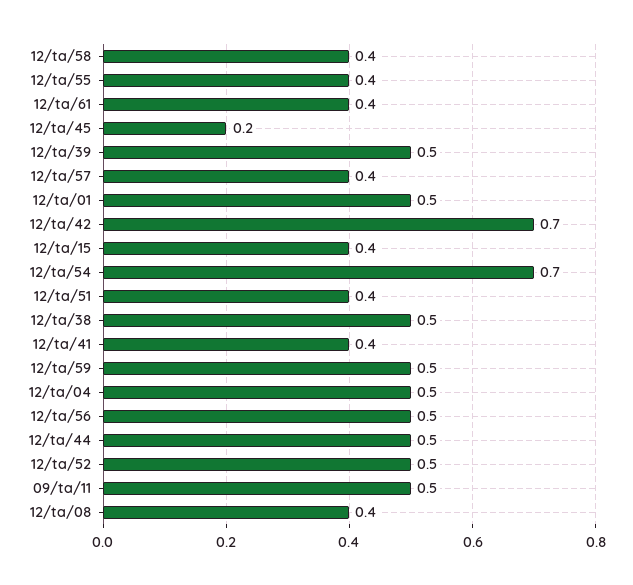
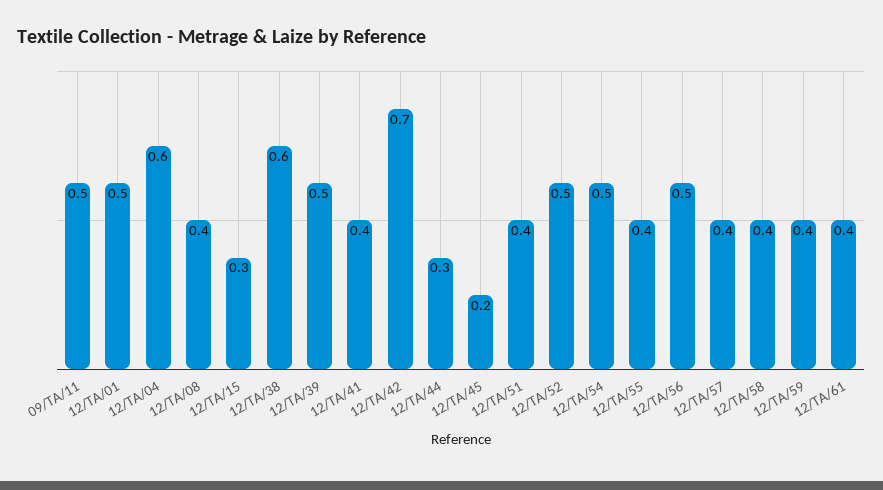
12/ta/15: 0.4 -> 0.3
12/ta/54: 0.7 -> 0.5
12/ta/38: 0.5 -> 0.6
12/ta/59: 0.5 -> 0.4
12/ta/04: 0.5 -> 0.6
12/ta/44: 0.5 -> 0.3

